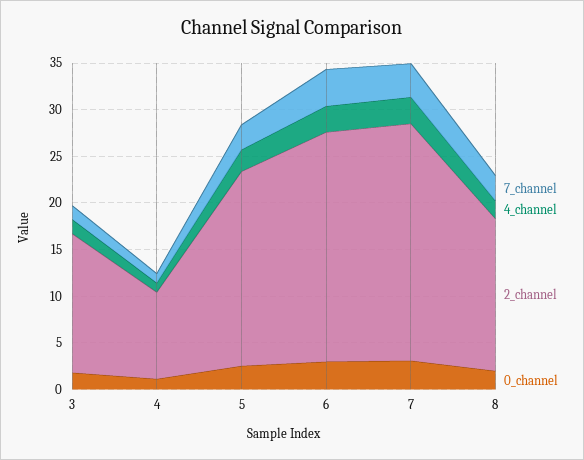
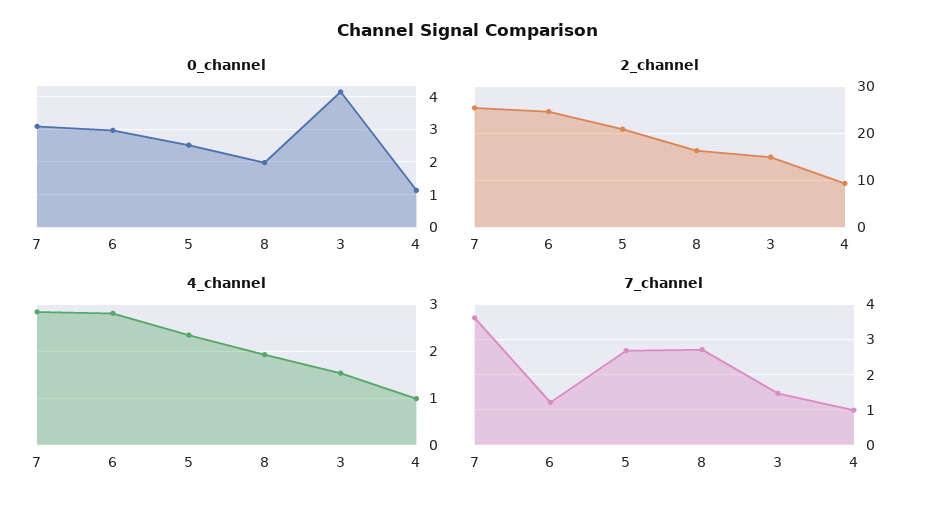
0_channel, 3: 2 -> 4.2
7_channel, 6: 4 -> 1.2

